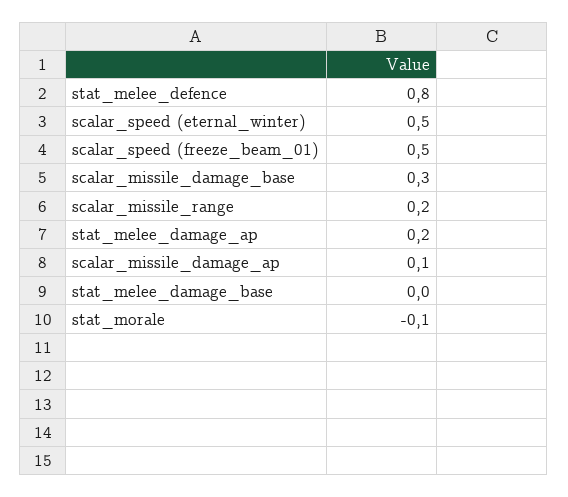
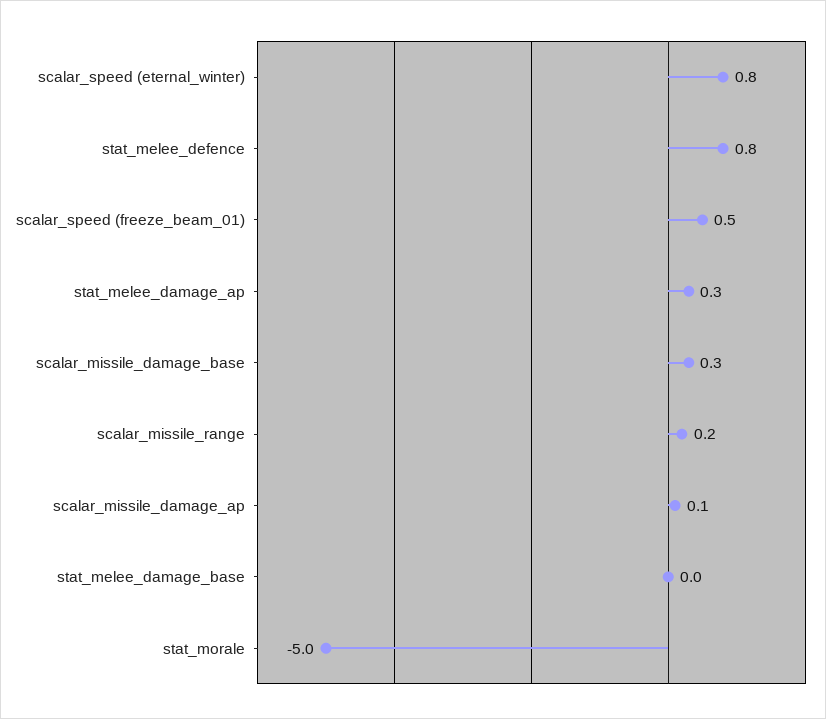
scalar_speed (eternal_winter): 0.5 -> 0.8
stat_melee_damage_ap: 0.2 -> 0.3
stat_morale: -0.1 -> -5

